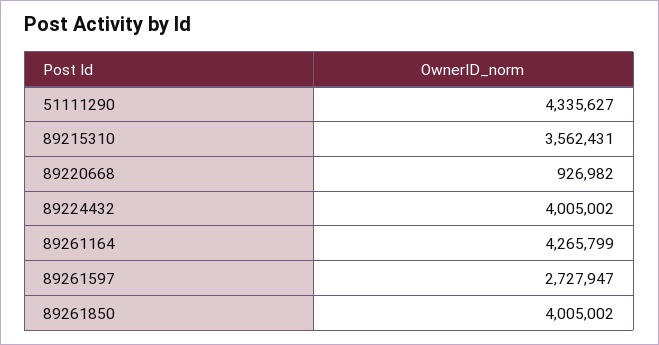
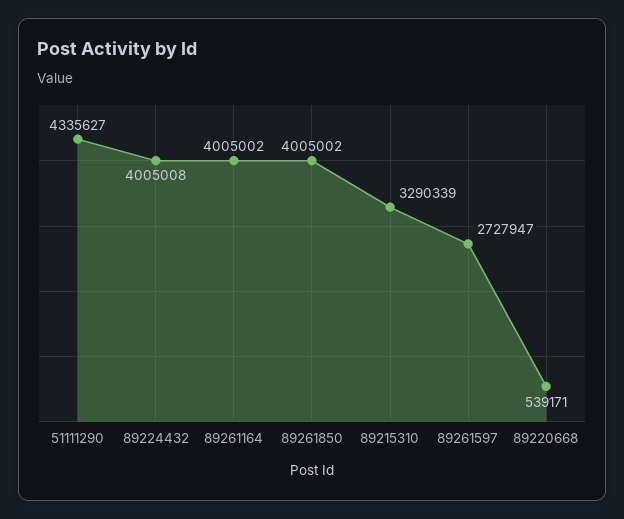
89215310: 3562431 -> 3290339
89220668: 926982 -> 539171
89224432: 4005002 -> 4005008
89261164: 4265799 -> 4005002

